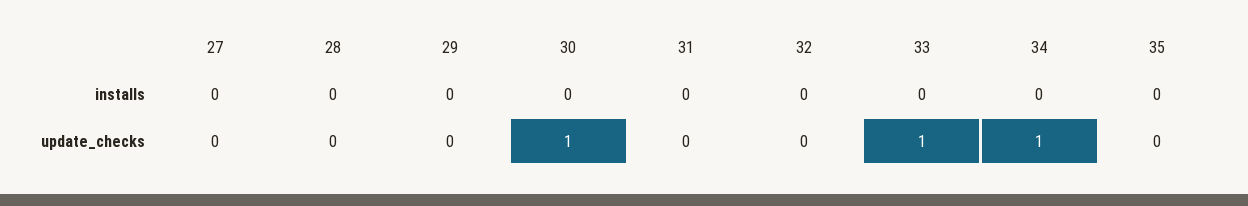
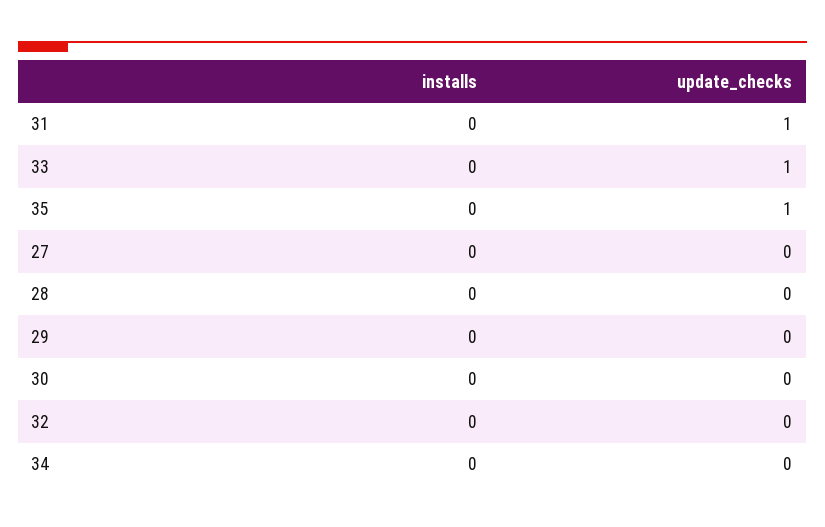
30, update_checks: 1 -> 0
31, update_checks: 0 -> 1
34, update_checks: 1 -> 0
35, update_checks: 0 -> 1

